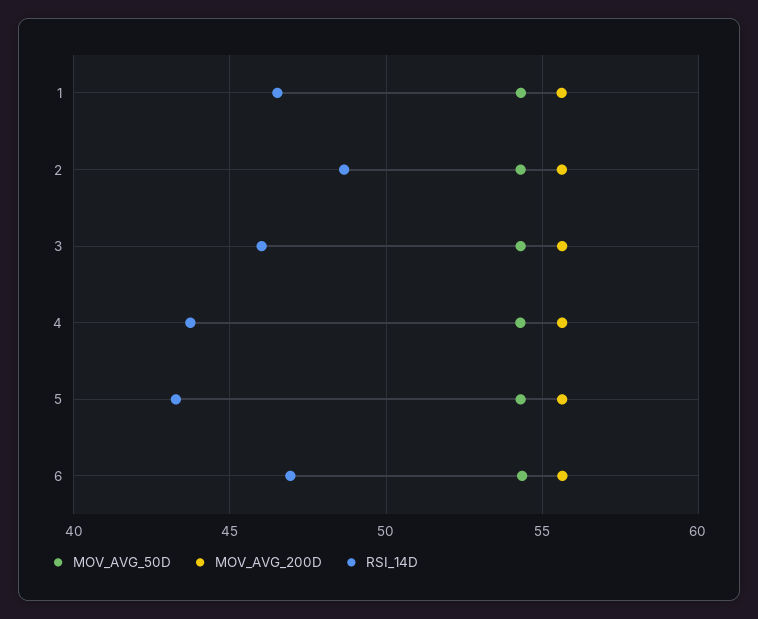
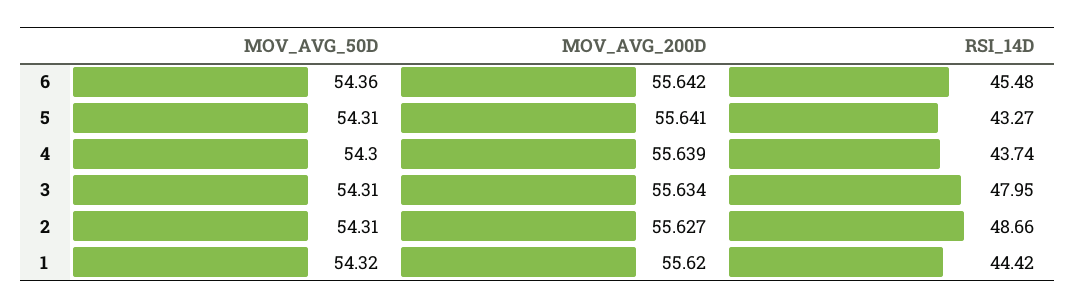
RSI_14D, 1: 46.5 -> 44.42
RSI_14D, 3: 46 -> 47.95
RSI_14D, 6: 47 -> 45.48

